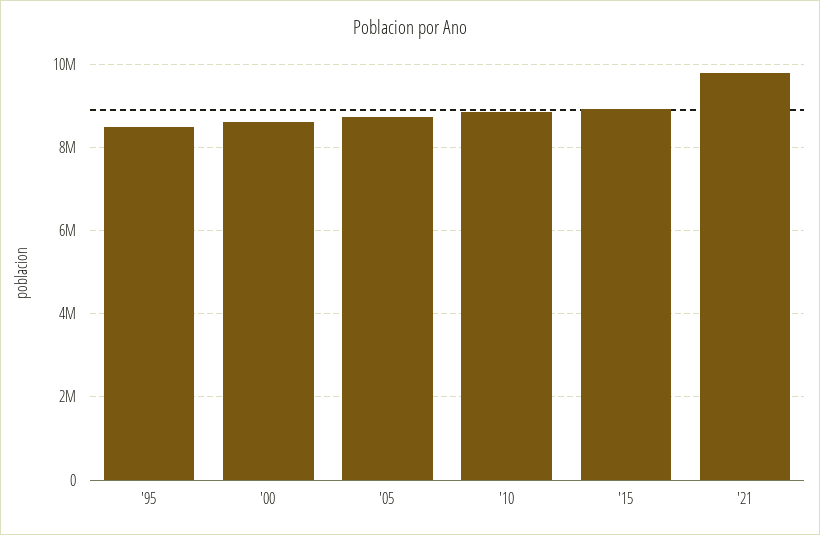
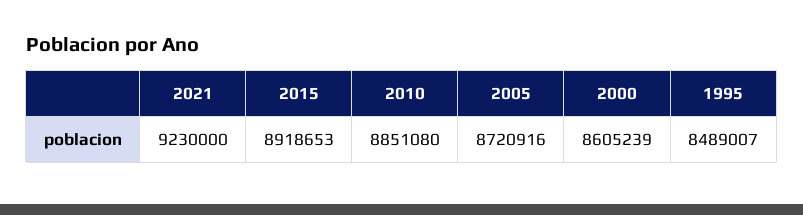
'21: 9800000 -> 9230000

